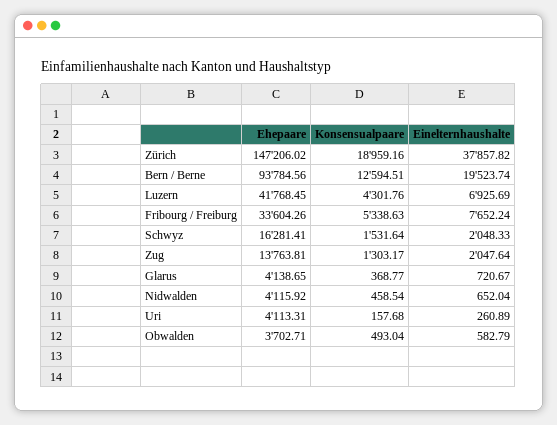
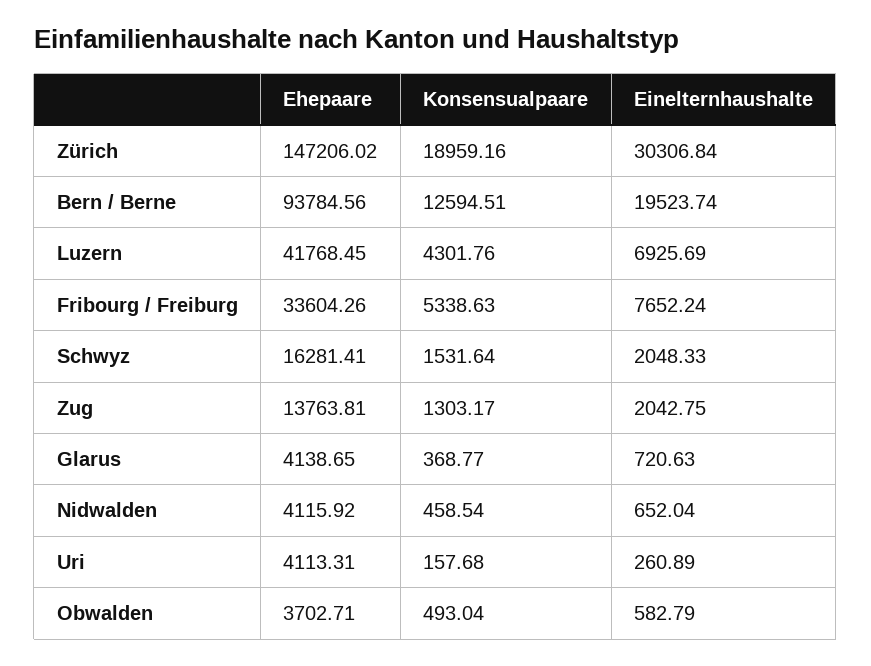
Einelternhaushalte, Zürich: 37857.82 -> 30306.84
Einelternhaushalte, Zug: 2047.64 -> 2042.75
Einelternhaushalte, Glarus: 720.67 -> 720.63

